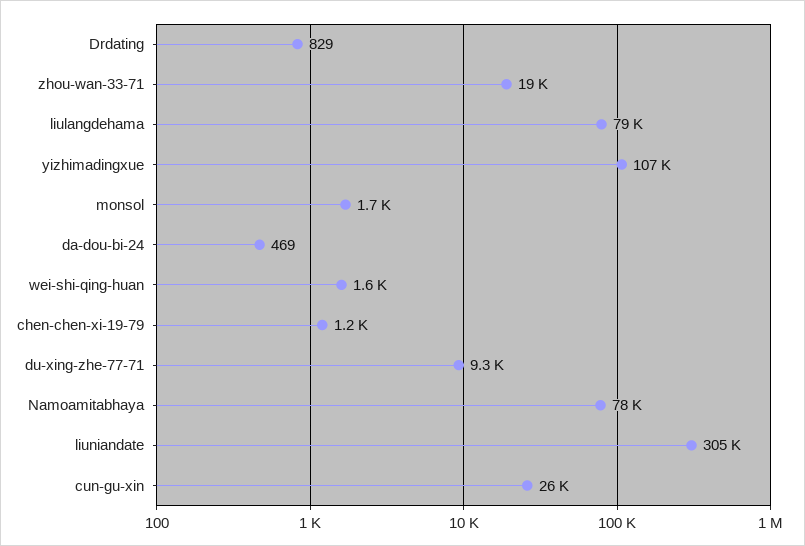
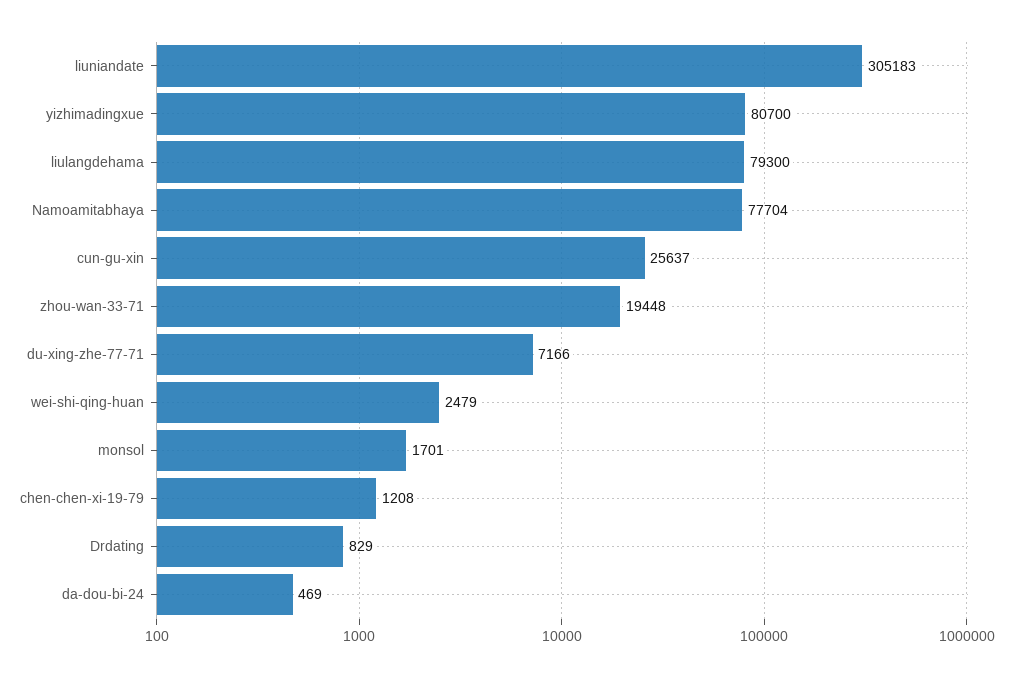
yizhimadingxue: 107000 -> 80700
wei-shi-qing-huan: 1600 -> 2479
du-xing-zhe-77-71: 9300 -> 7166

